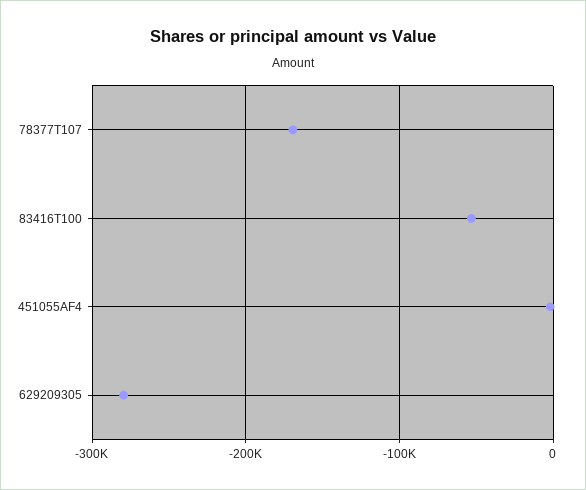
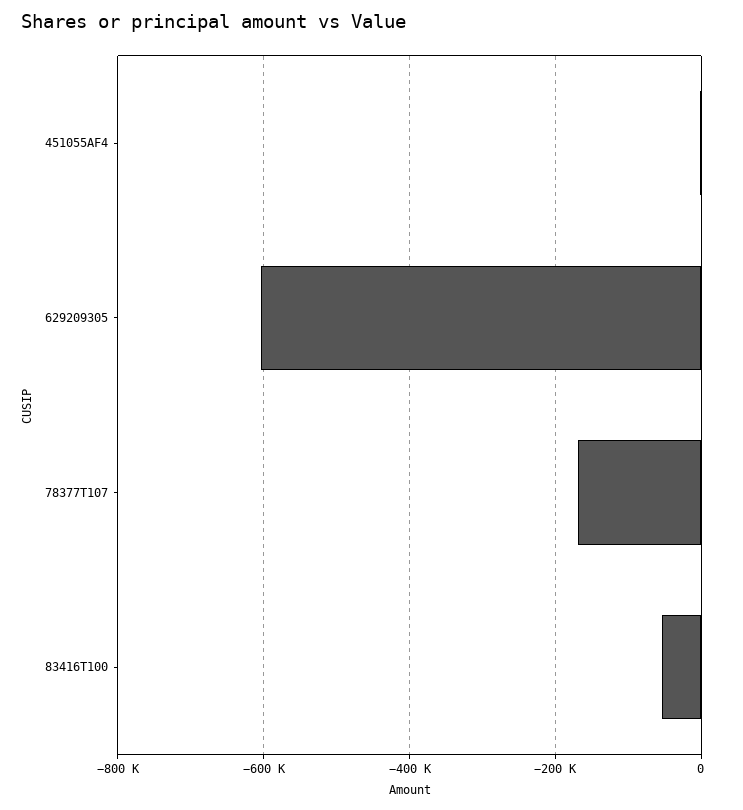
629209305: -280000 -> -600000

